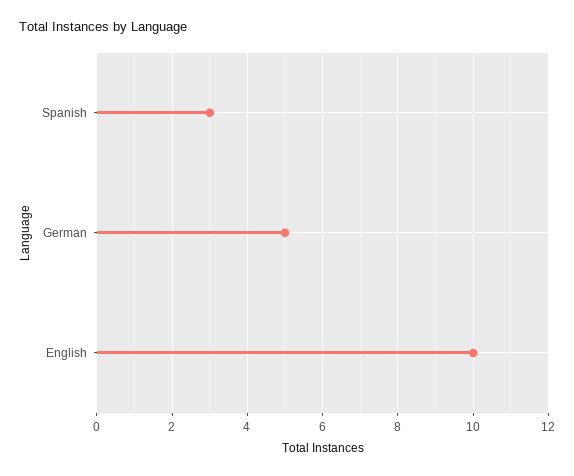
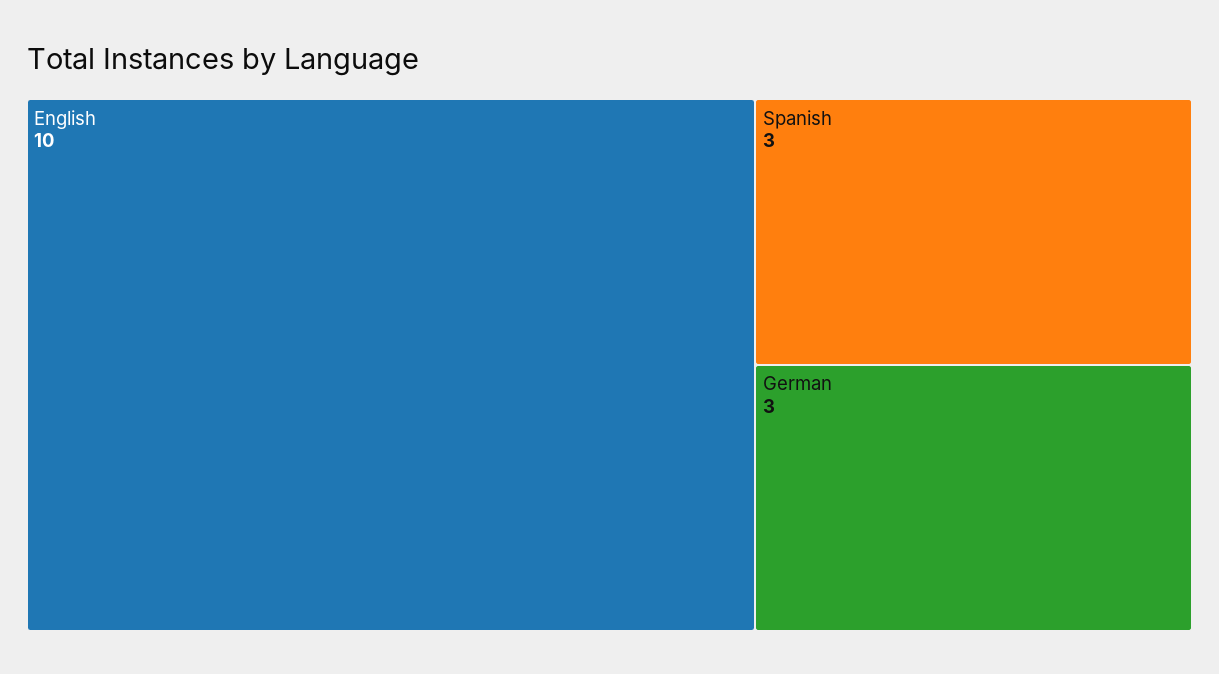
German: 5 -> 3

